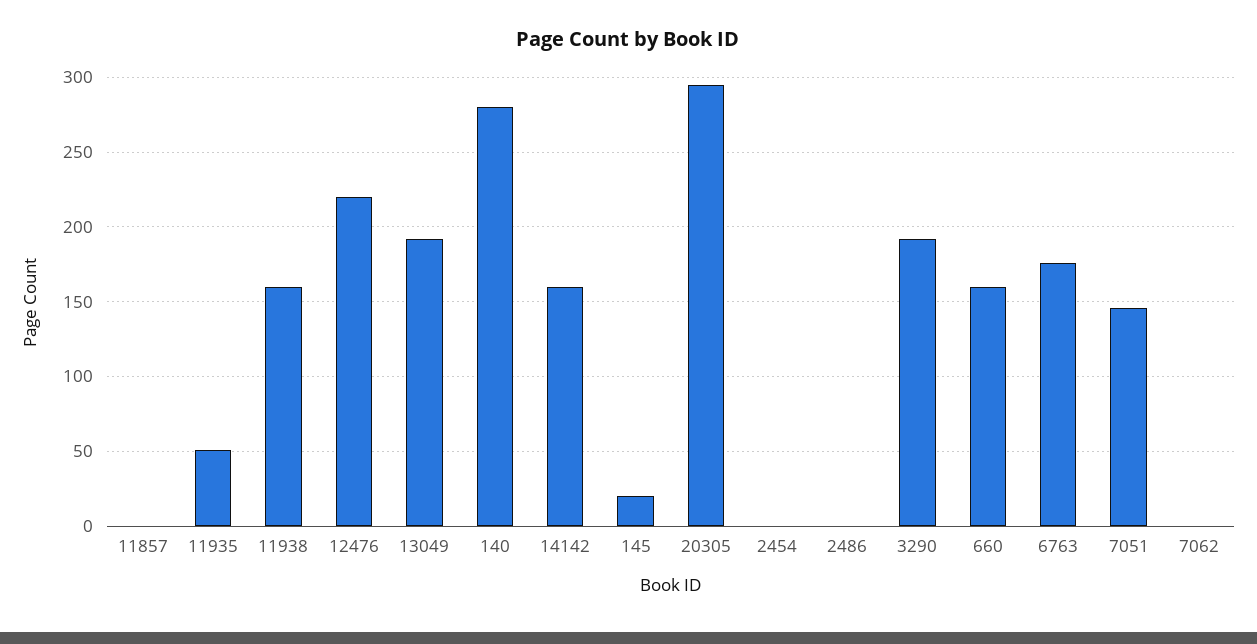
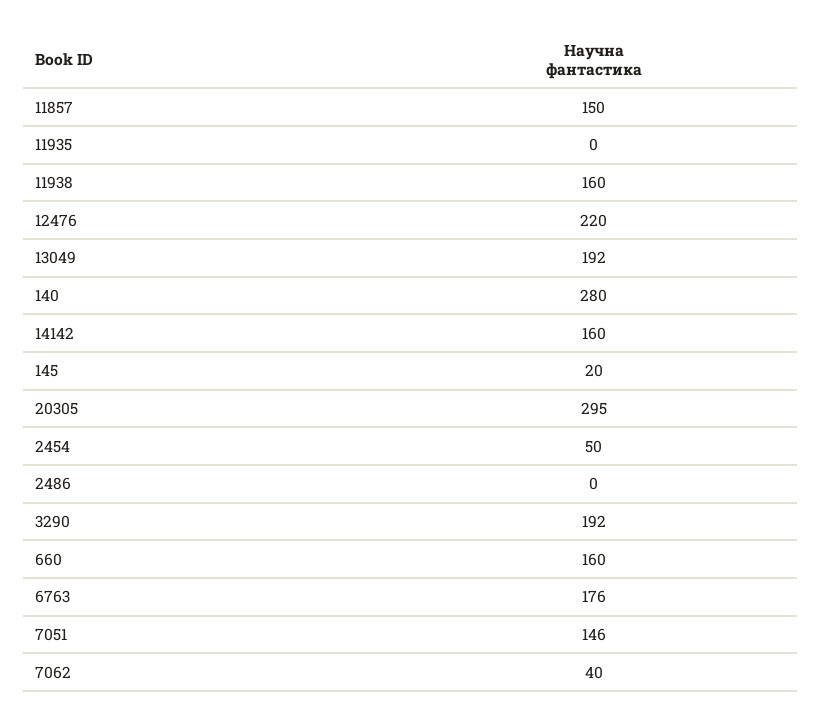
11857: 0 -> 150
11935: 50 -> 0
2454: 0 -> 50
7062: 0 -> 40

